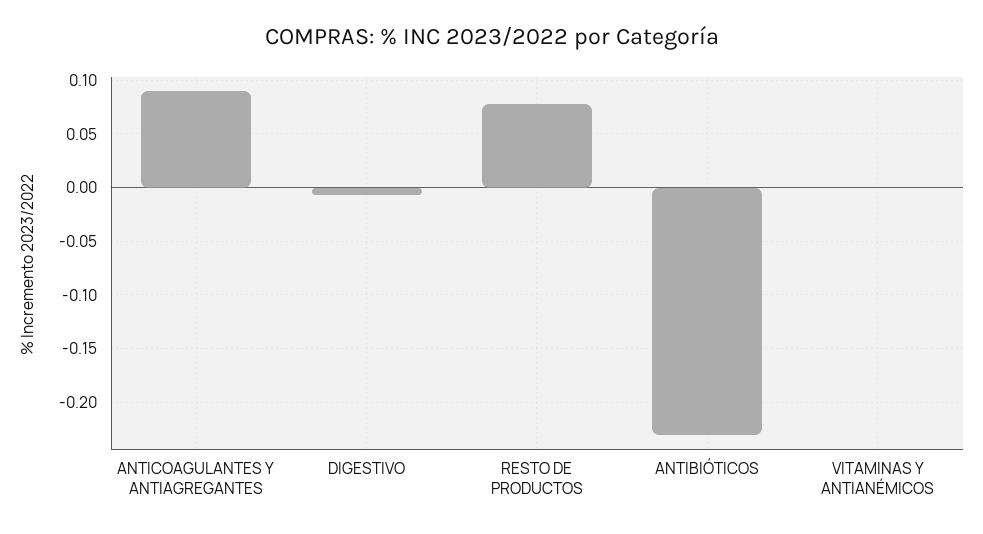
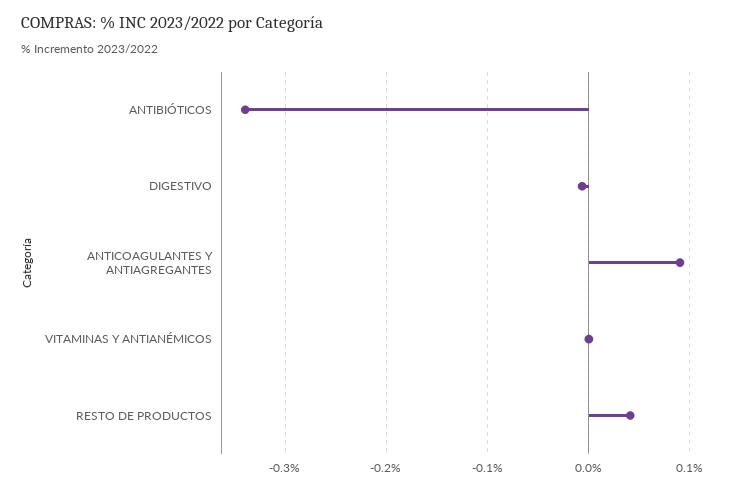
RESTO DE PRODUCTOS: 0.08 -> 0.04
ANTIBIÓTICOS: -0.23 -> -0.34

